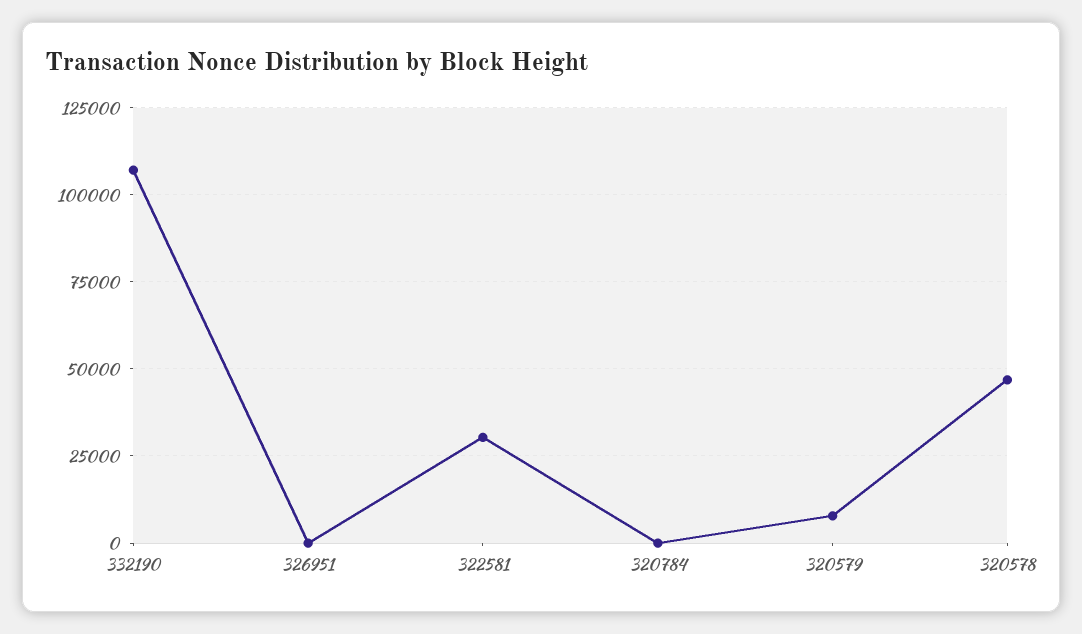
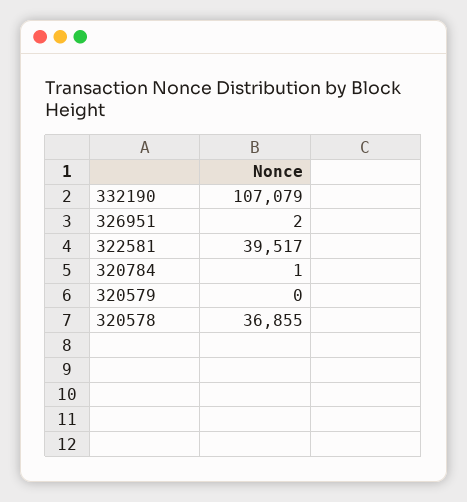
322581: 30000 -> 39517
320579: 7500 -> 0
320578: 47500 -> 36855

